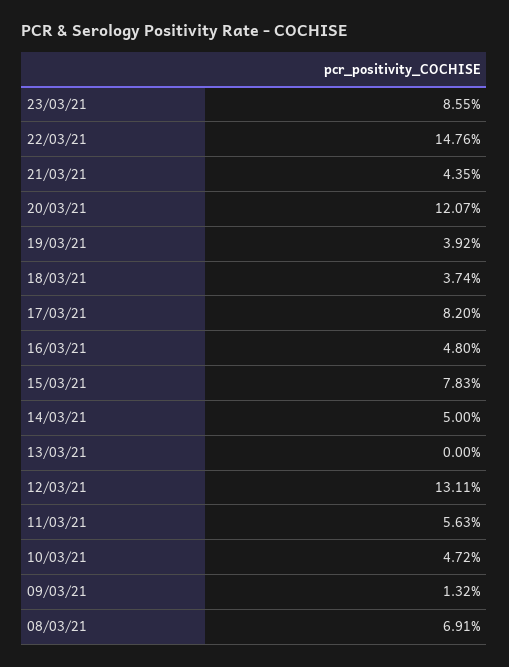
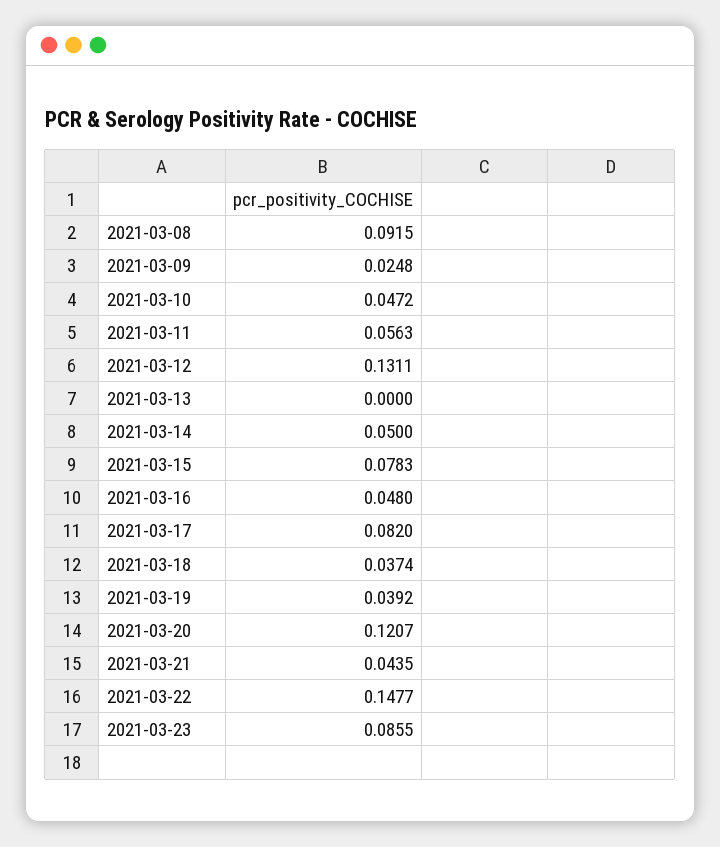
22/03/21: 0.1476 -> 0.1477
09/03/21: 0.0132 -> 0.0248
08/03/21: 0.0691 -> 0.0915

